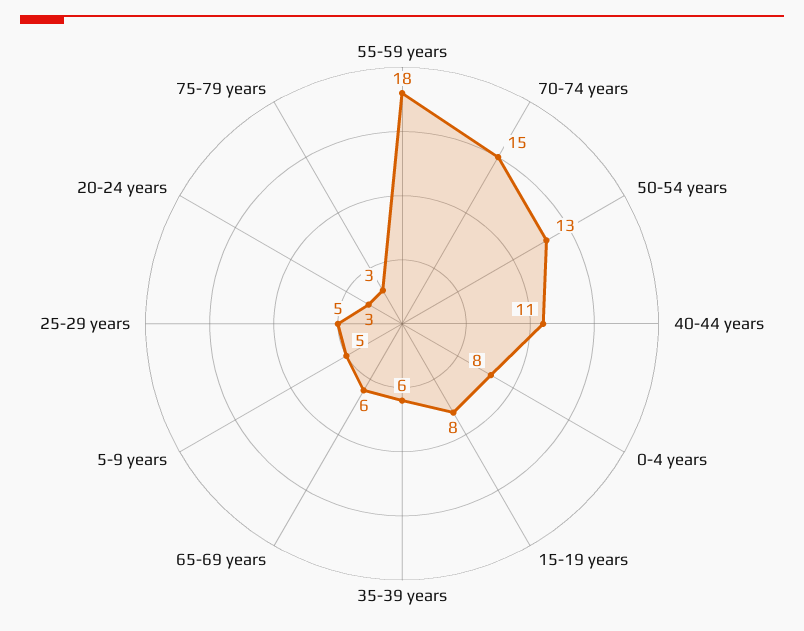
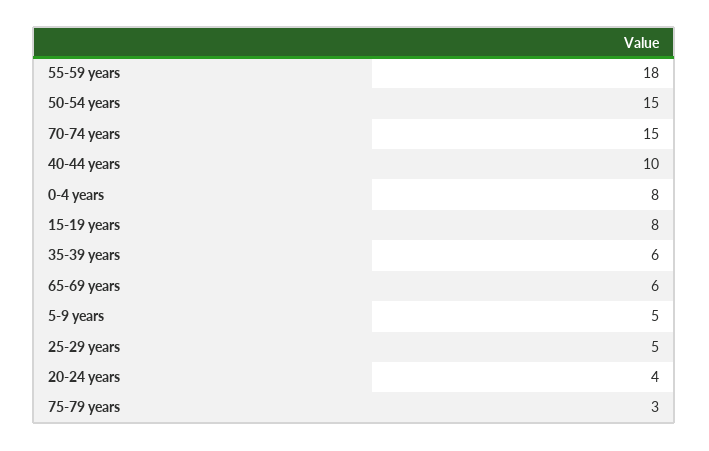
50-54 years: 13 -> 15
40-44 years: 11 -> 10
20-24 years: 3 -> 4

